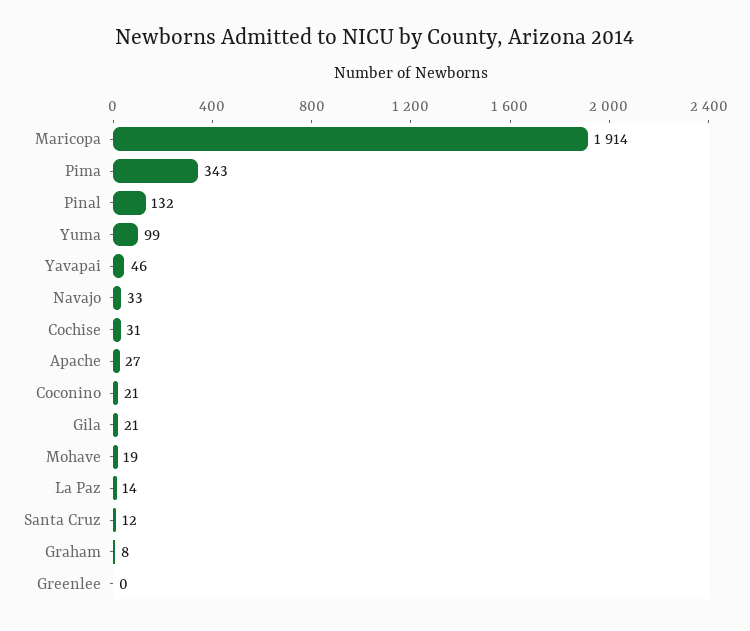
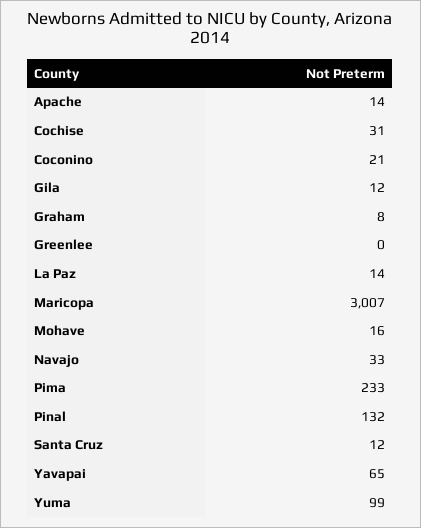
Maricopa: 1914 -> 3007
Pima: 343 -> 233
Yavapai: 46 -> 65
Apache: 27 -> 14
Gila: 21 -> 12
Mohave: 19 -> 16

